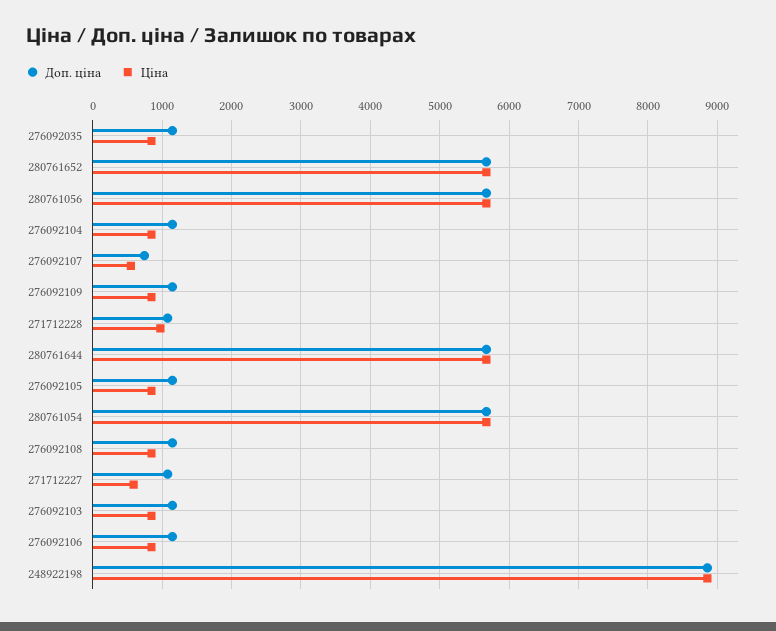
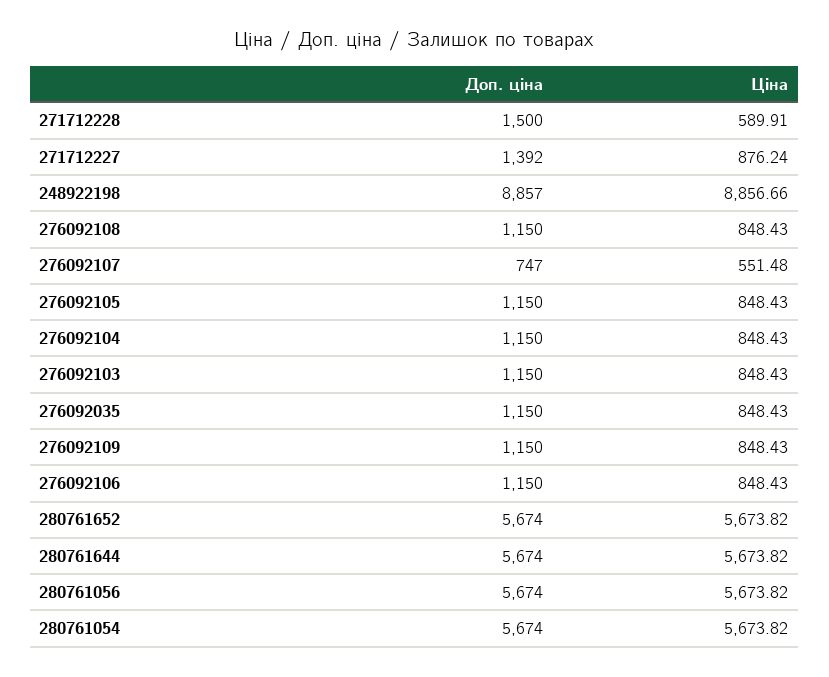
Доп. ціна, 271712228: 1100 -> 1500
Ціна, 271712228: 1000 -> 589.91
Доп. ціна, 271712227: 1100 -> 1392
Ціна, 271712227: 600 -> 876.24

